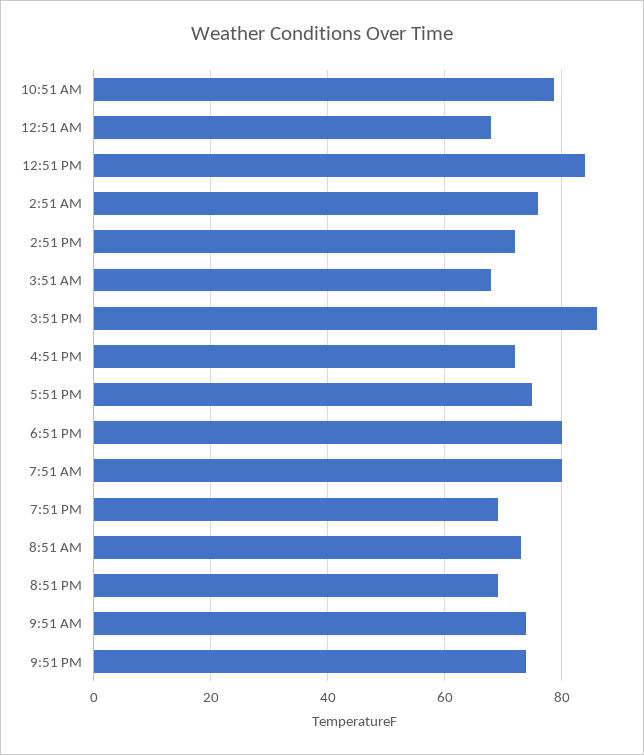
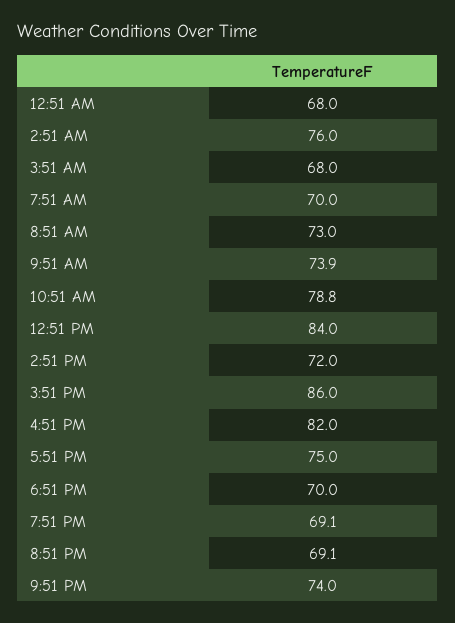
4:51 PM: 72 -> 82
6:51 PM: 80 -> 70
7:51 AM: 80 -> 70

